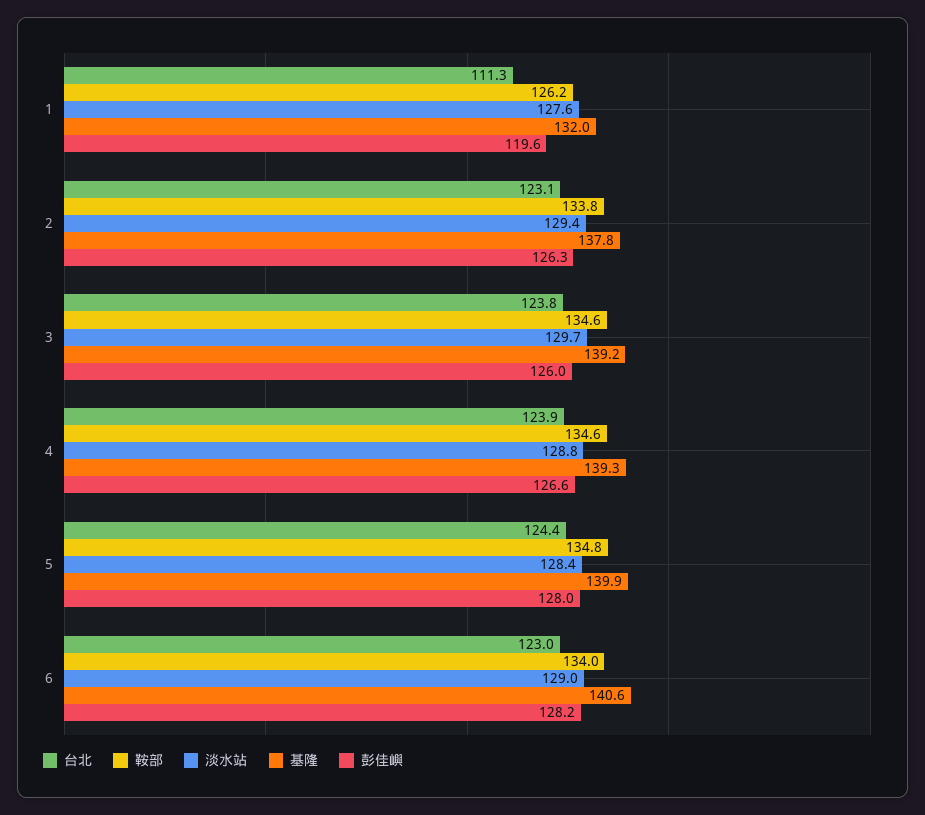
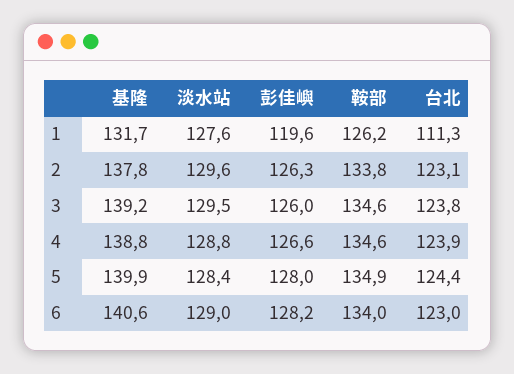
基隆, 1: 132 -> 131.7
淡水站, 2: 129.4 -> 129.6
淡水站, 3: 129.7 -> 129.5
基隆, 4: 139.3 -> 138.8
鞍部, 5: 134.8 -> 134.9

